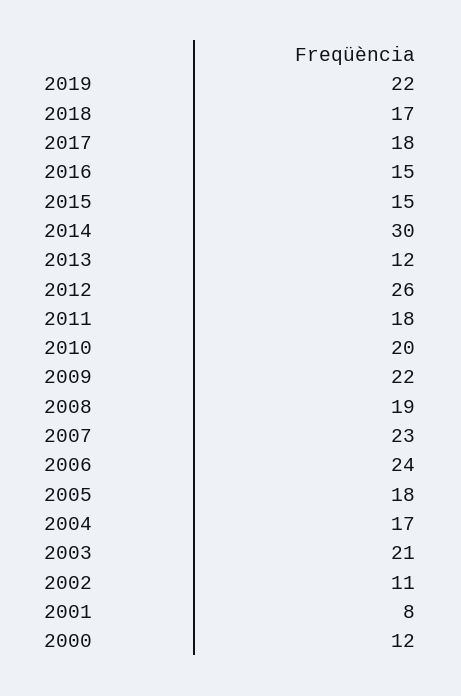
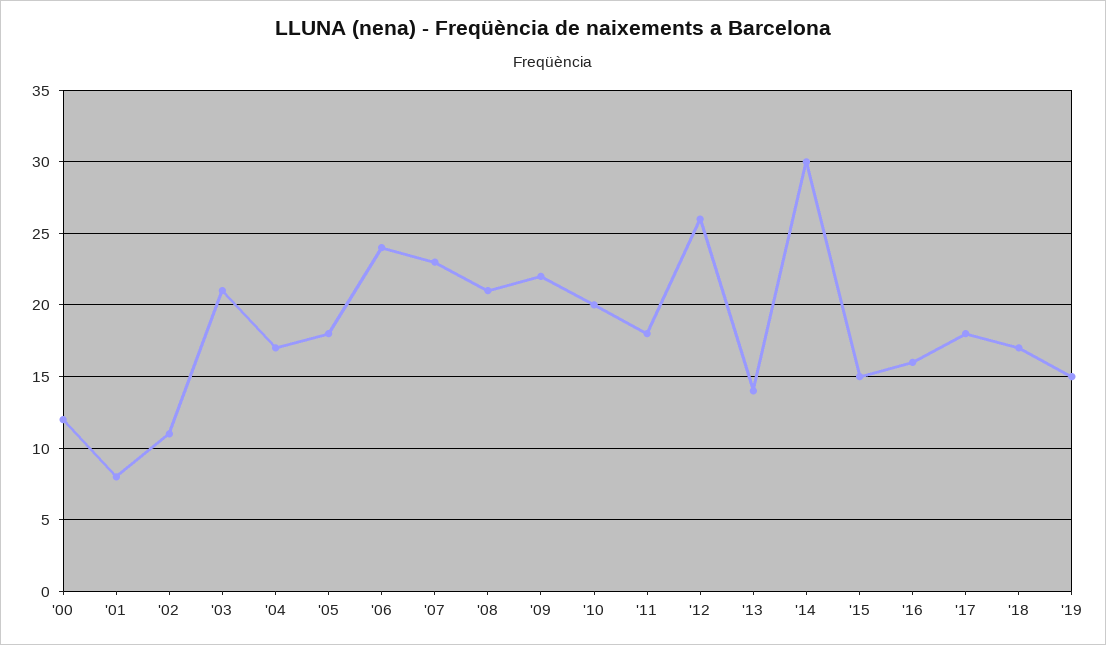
2019: 22 -> 15
2016: 15 -> 16
2013: 12 -> 14
2008: 19 -> 21

